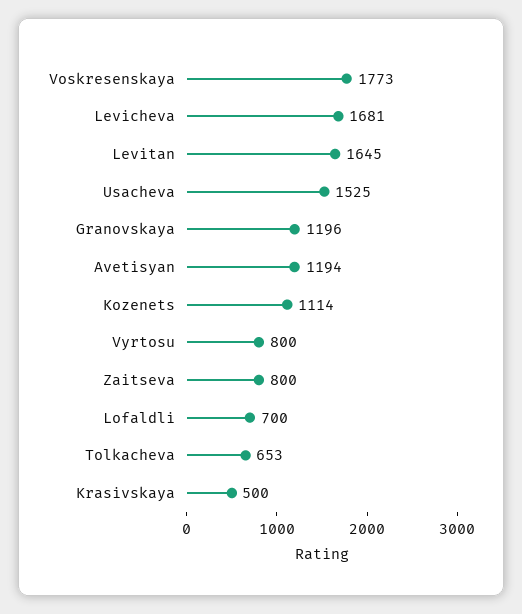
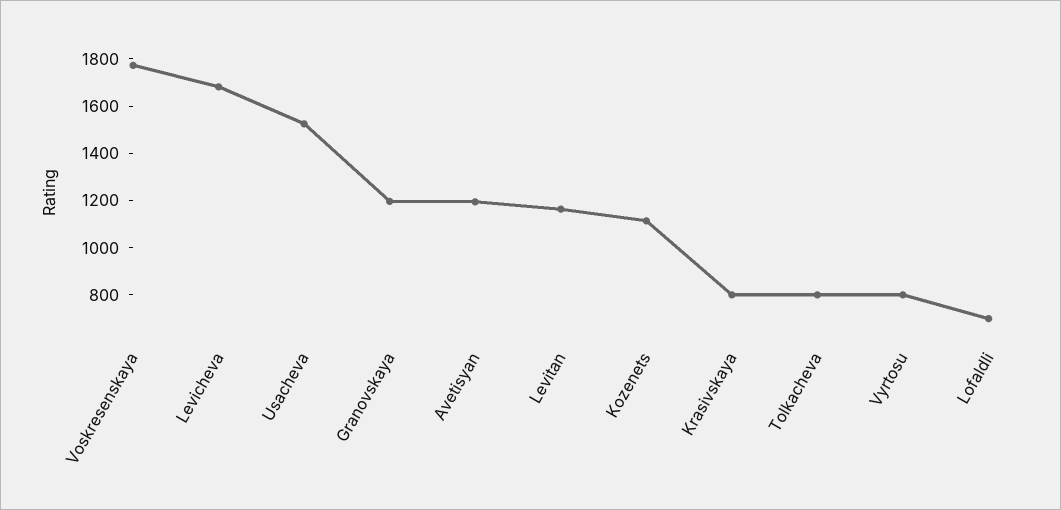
Levitan: 1645 -> 1150
Zaitseva: 800 -> none
Tolkacheva: 653 -> 800
Krasivskaya: 500 -> 800

